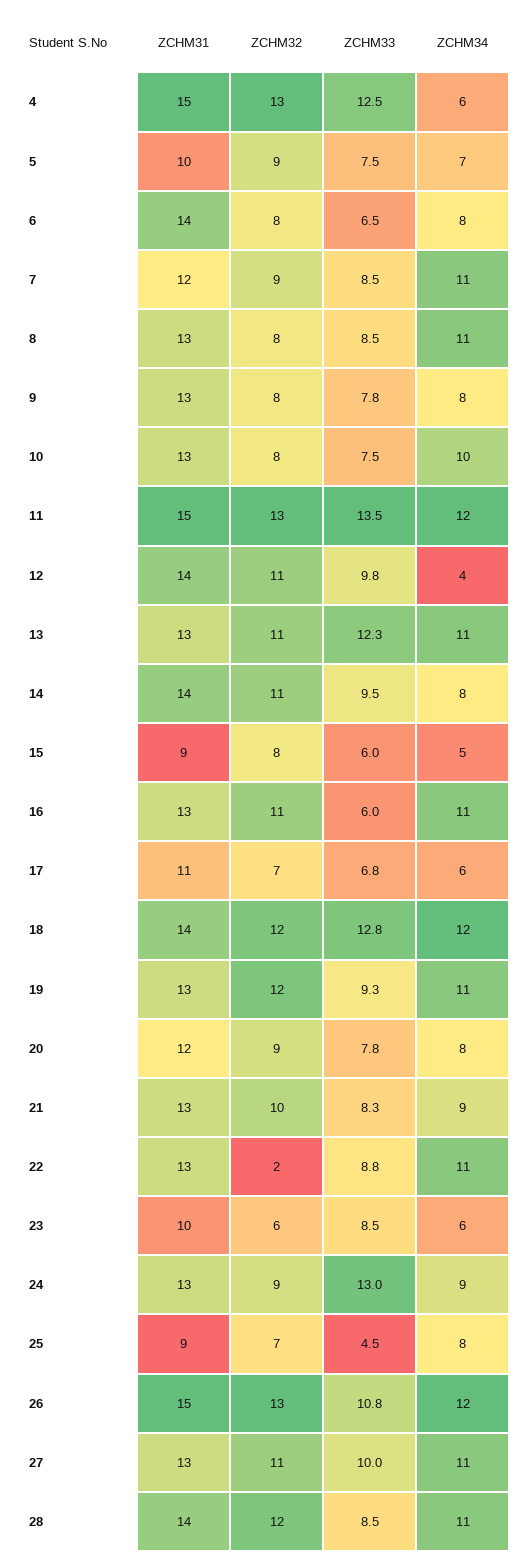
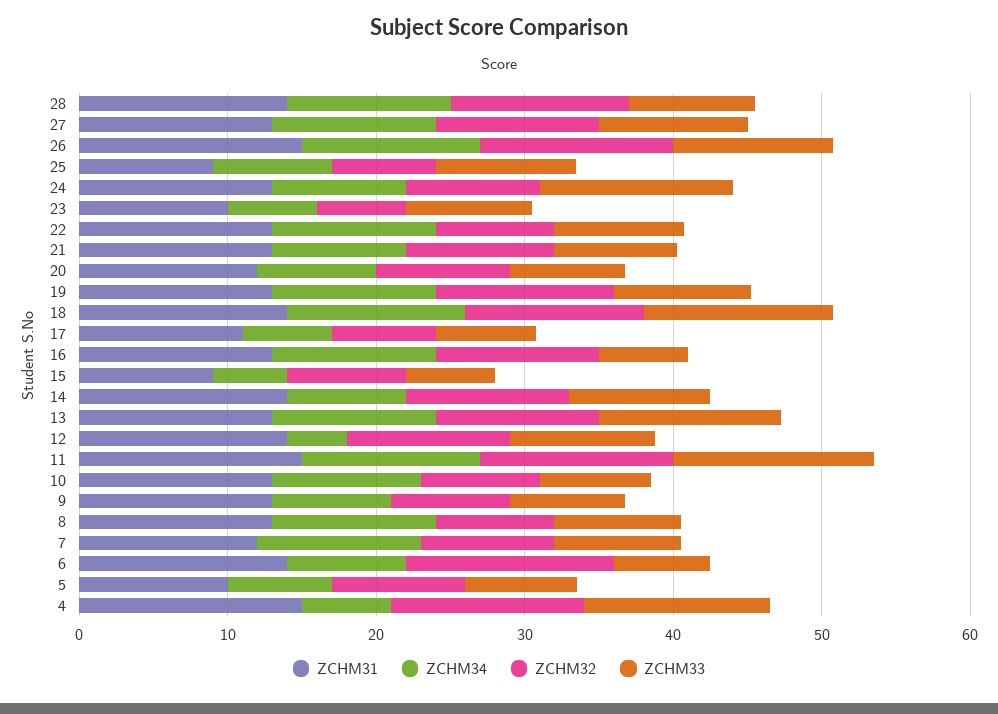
ZCHM32, 6: 8 -> 14
ZCHM32, 22: 2 -> 8
ZCHM33, 25: 4.5 -> 10

